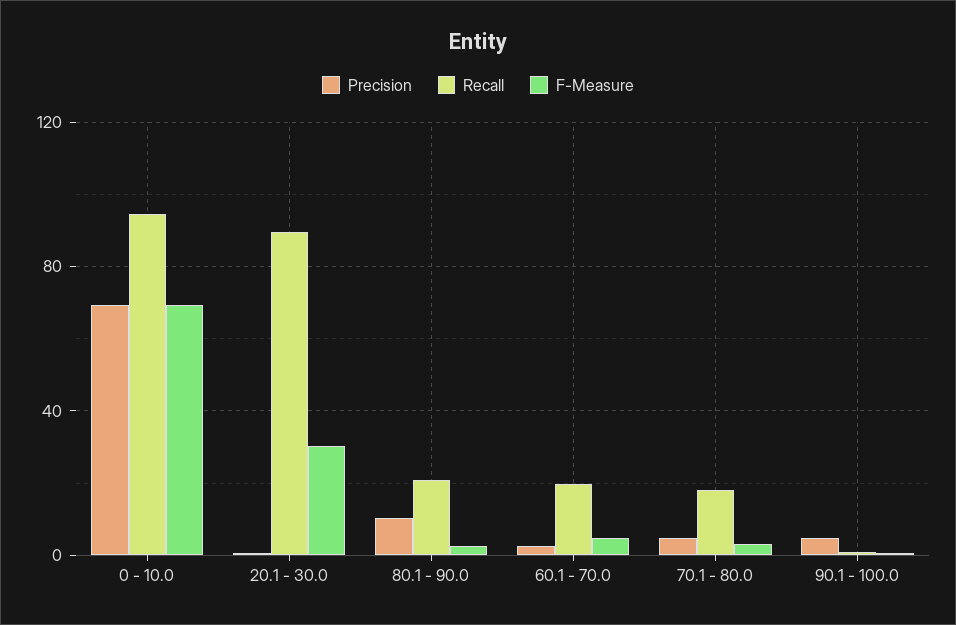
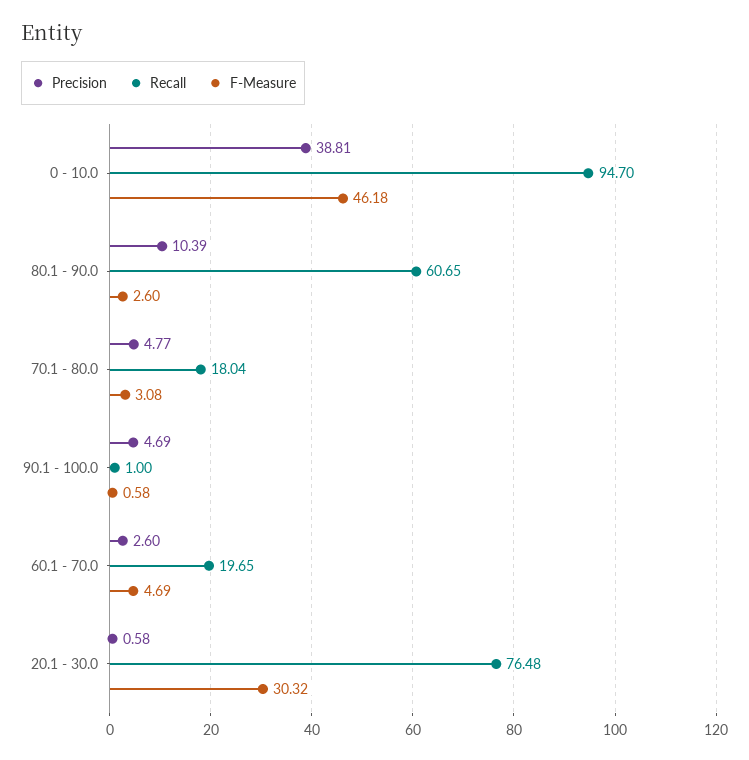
Precision, 0 - 10.0: 70 -> 38.81
F-Measure, 0 - 10.0: 70 -> 46.18
Recall, 20.1 - 30.0: 90 -> 76.48
Recall, 80.1 - 90.0: 20 -> 60.65

